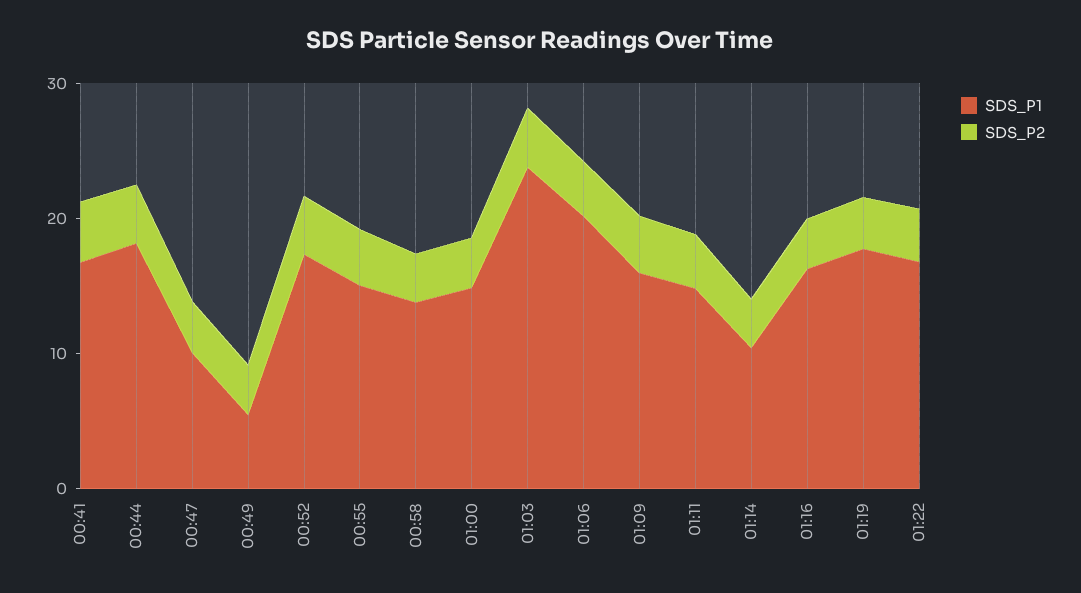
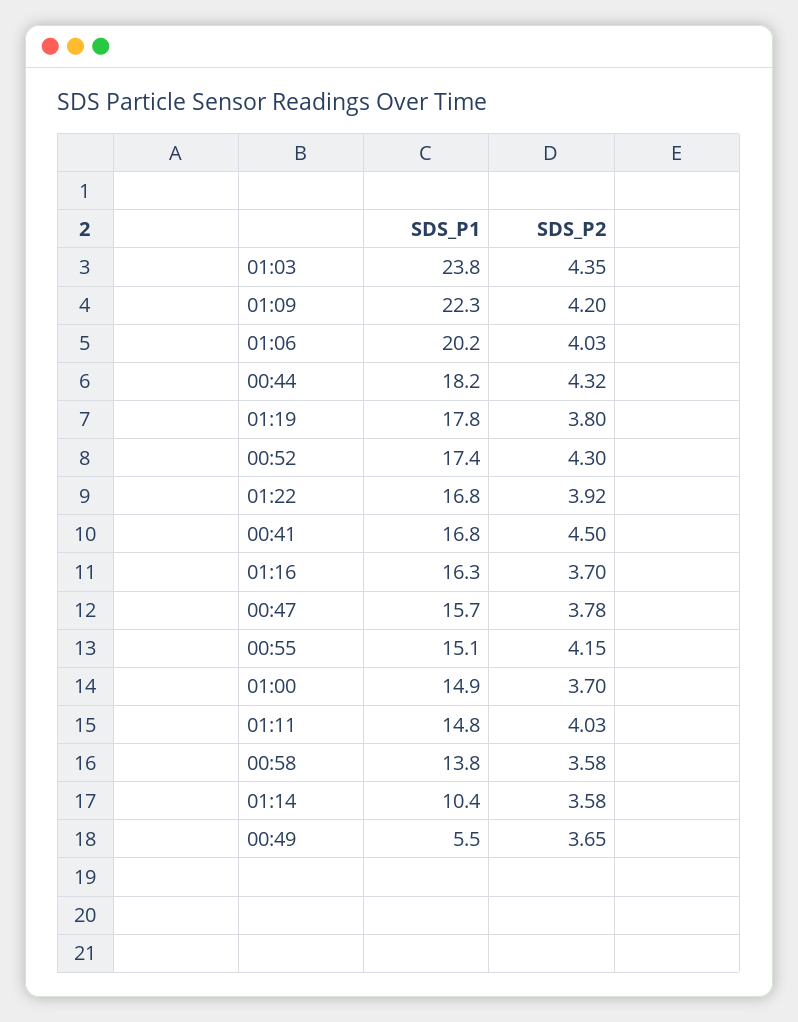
SDS_P1, 00:47: 10 -> 15.7
SDS_P1, 01:09: 16 -> 22.3

